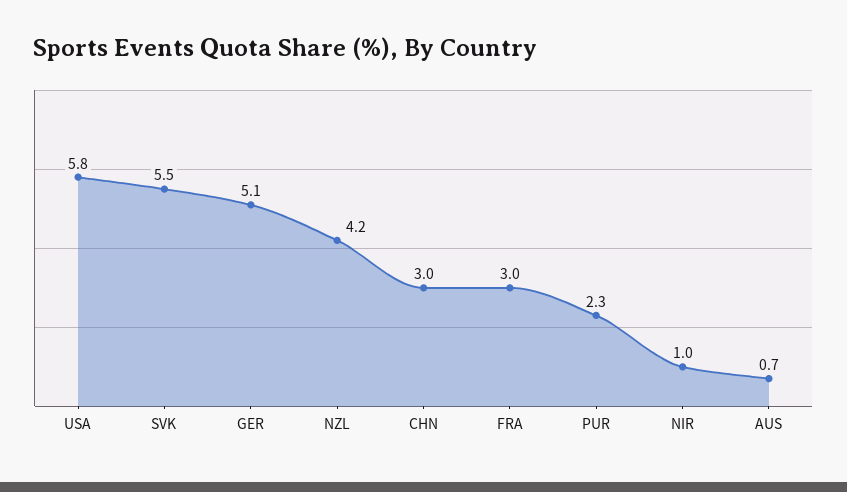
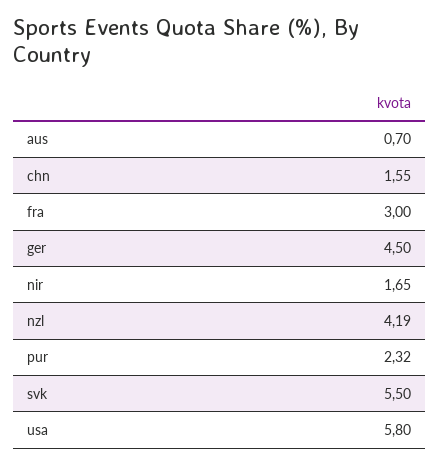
GER: 5.1 -> 4.5
CHN: 3 -> 1.55
NIR: 1 -> 1.65

